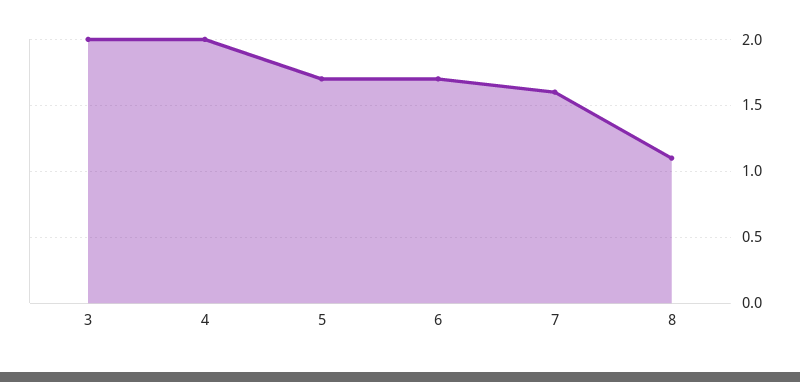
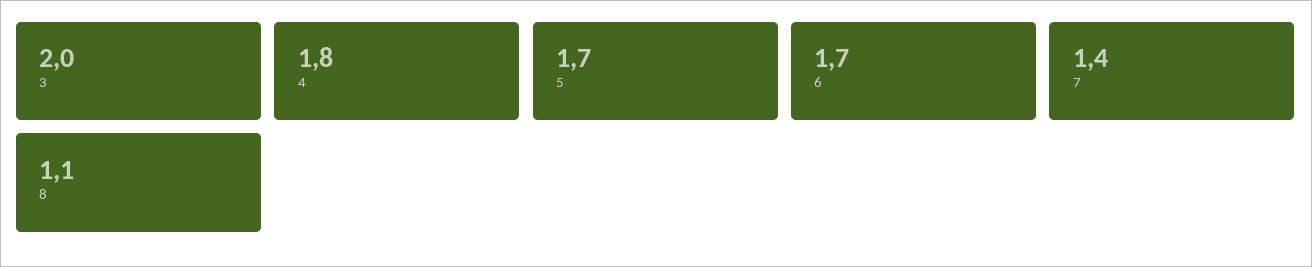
4: 2 -> 1.8
7: 1.6 -> 1.4

